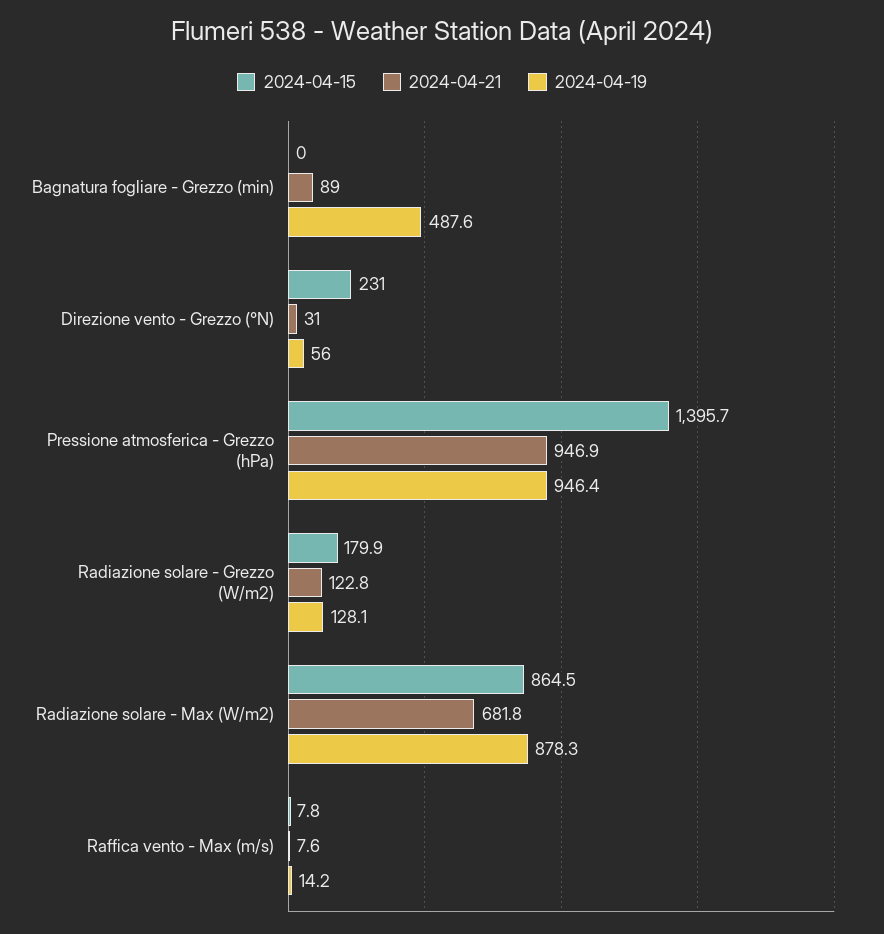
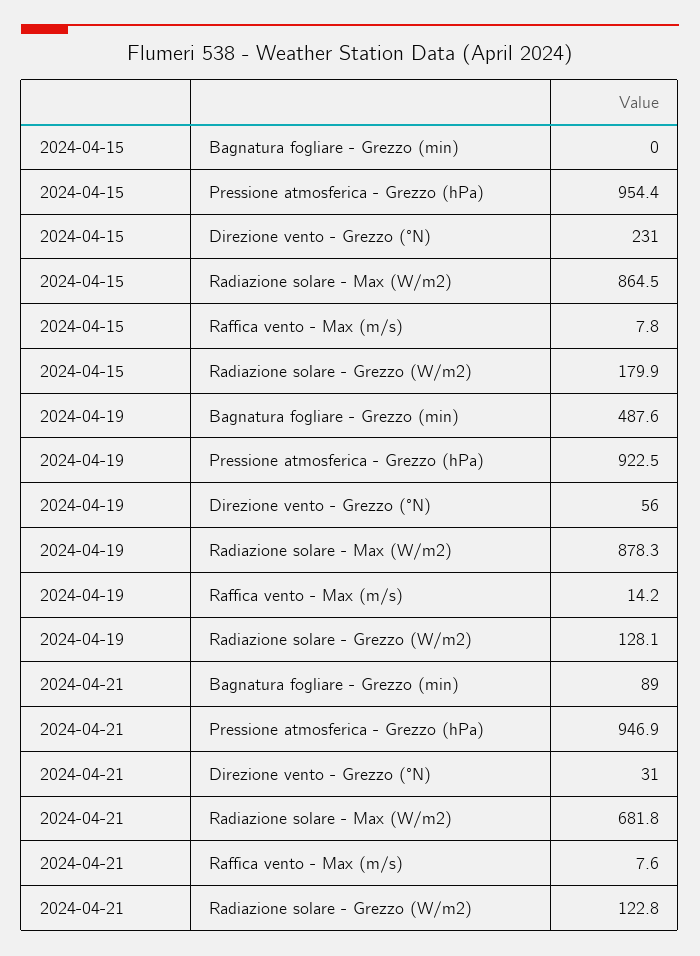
2024-04-15, Pressione atmosferica - Grezzo (hPa): 1395.7 -> 954.4
2024-04-19, Pressione atmosferica - Grezzo (hPa): 946.4 -> 922.5

